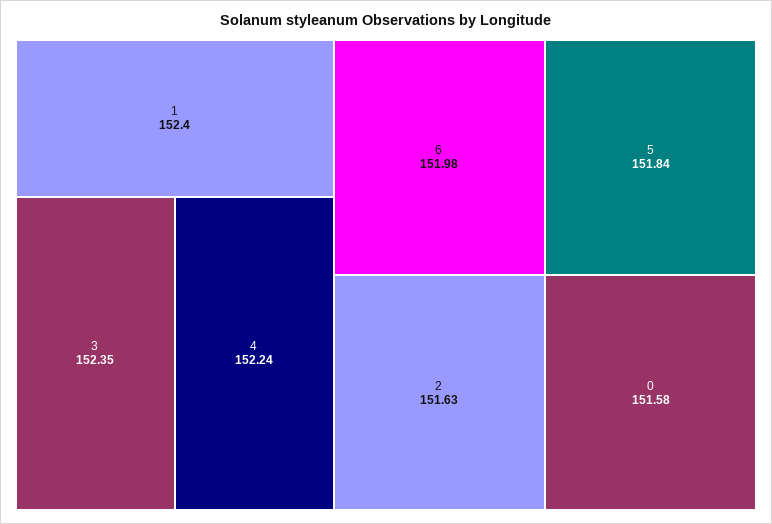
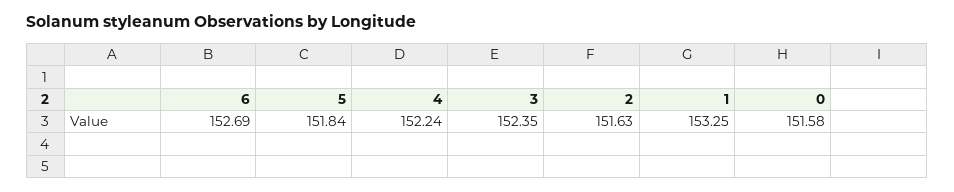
1: 152.4 -> 153.25
6: 151.98 -> 152.69

